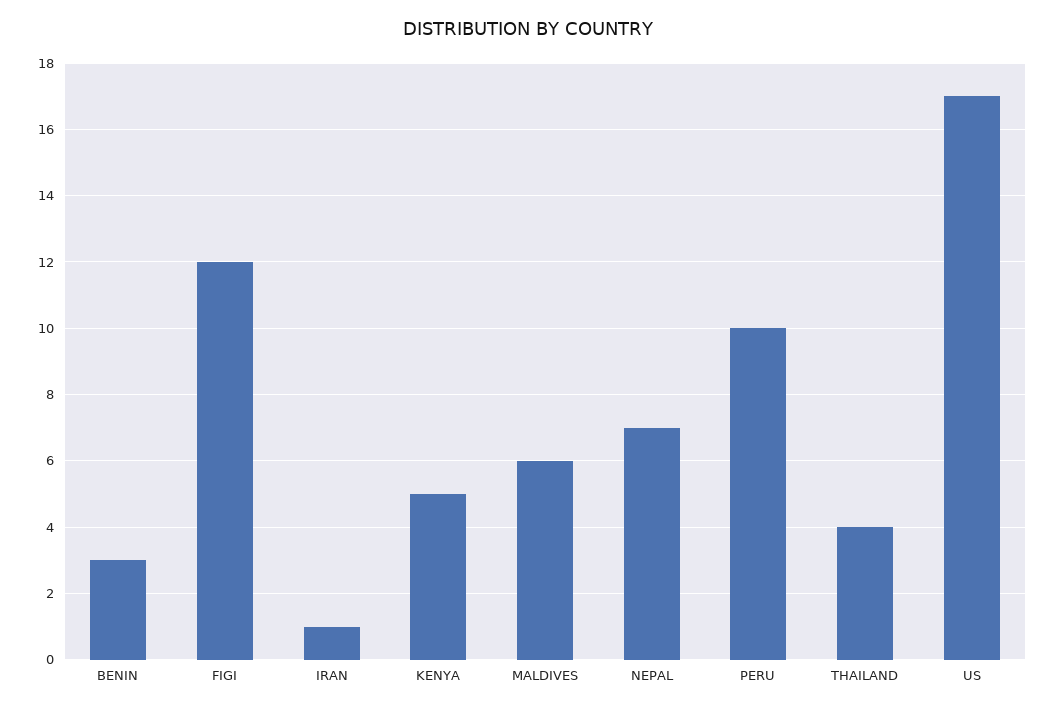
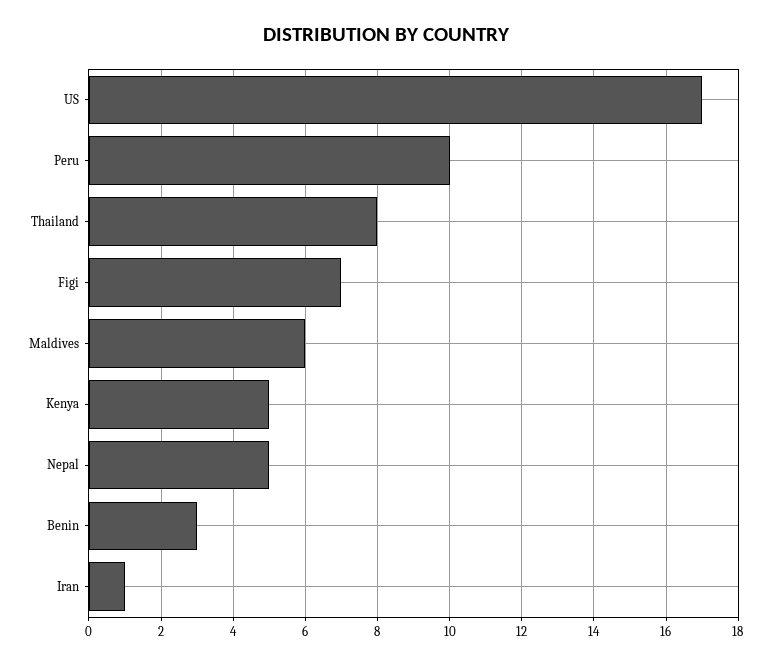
FIGI: 12 -> 7
NEPAL: 7 -> 5
THAILAND: 4 -> 8

